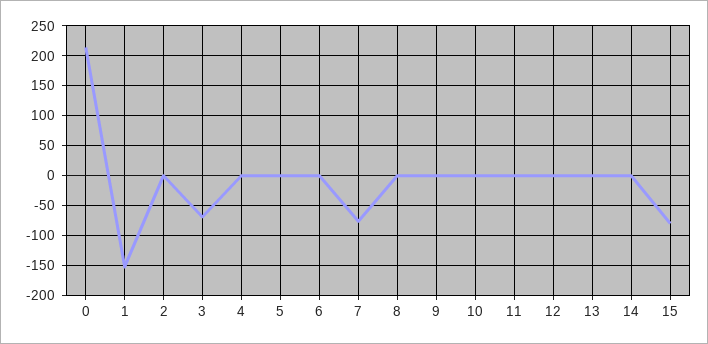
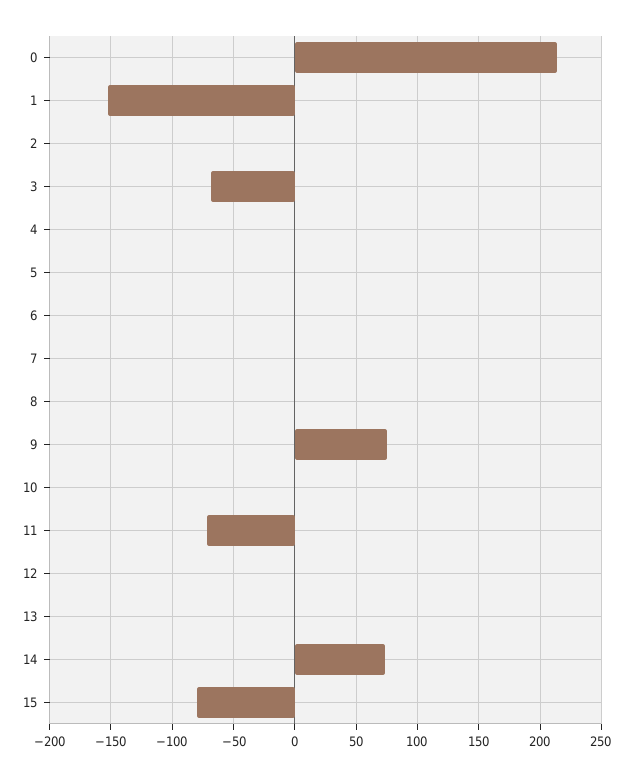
7: -75 -> 0
9: 0 -> 75
11: 0 -> -70
14: 0 -> 75

